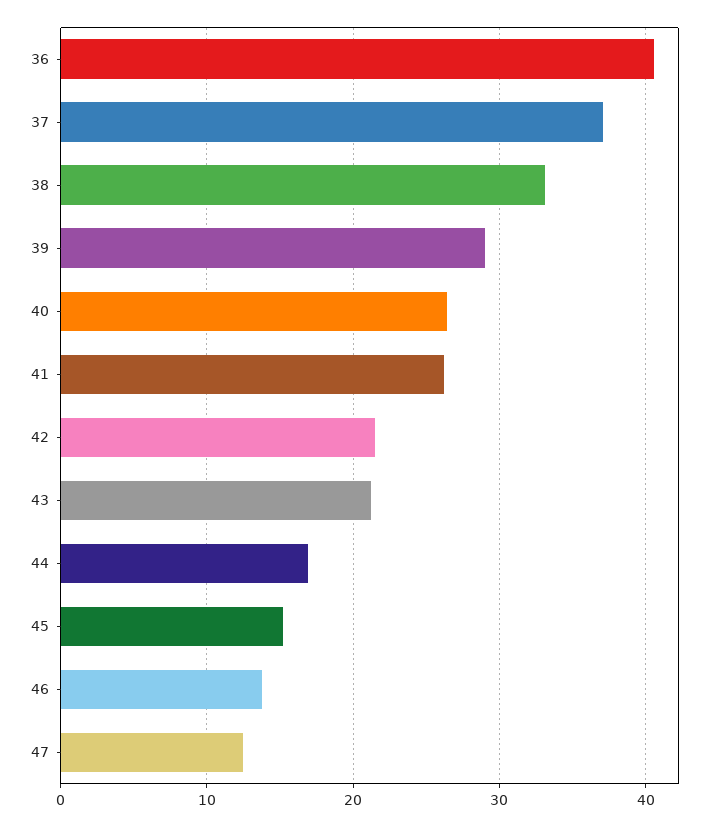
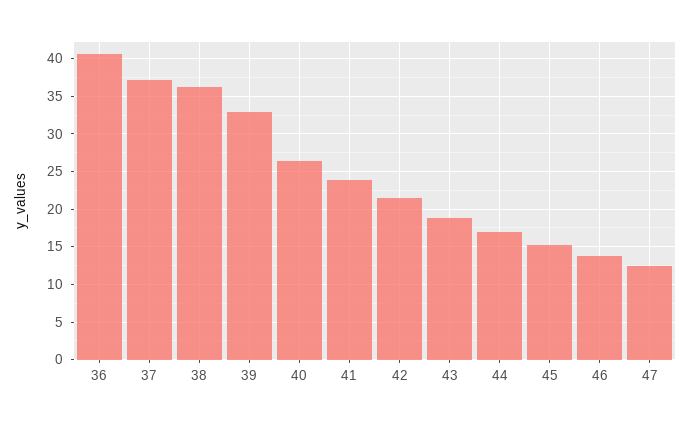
38: 33 -> 36
39: 29 -> 33
41: 26 -> 24
43: 21 -> 19

